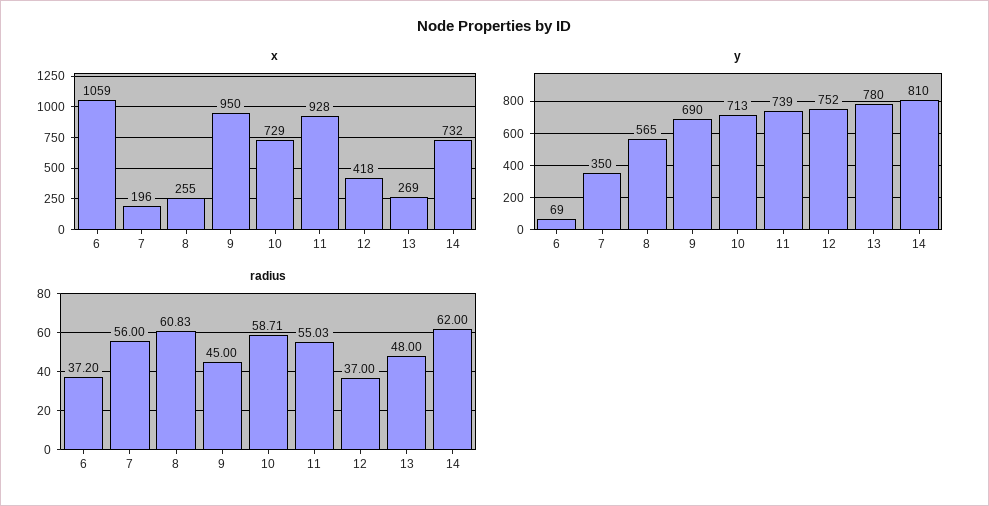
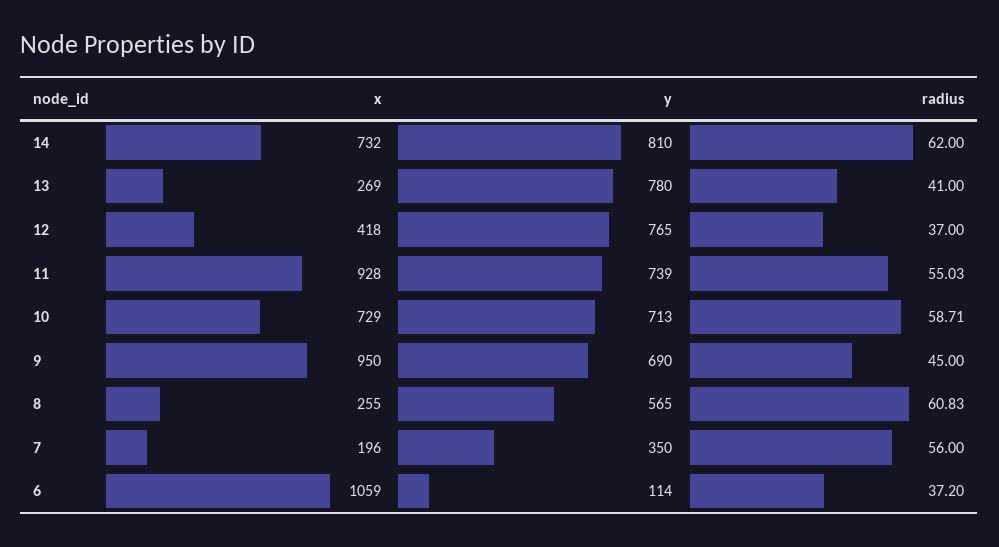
y, 6: 69 -> 114
y, 12: 752 -> 765
radius, 13: 48 -> 41

